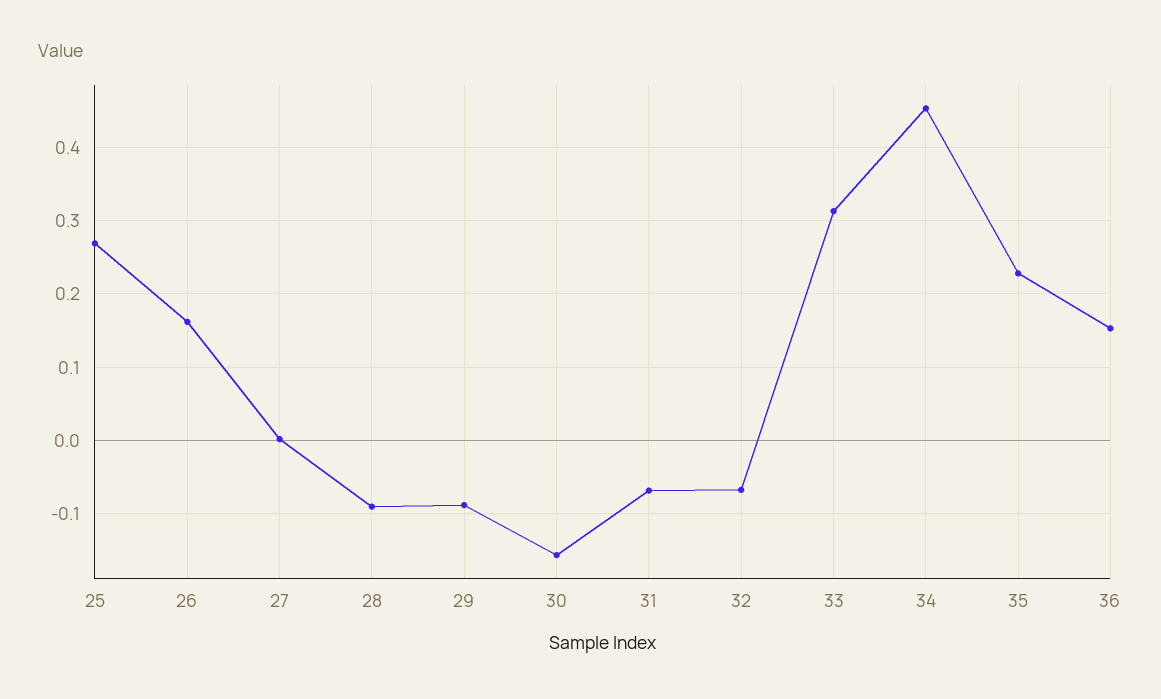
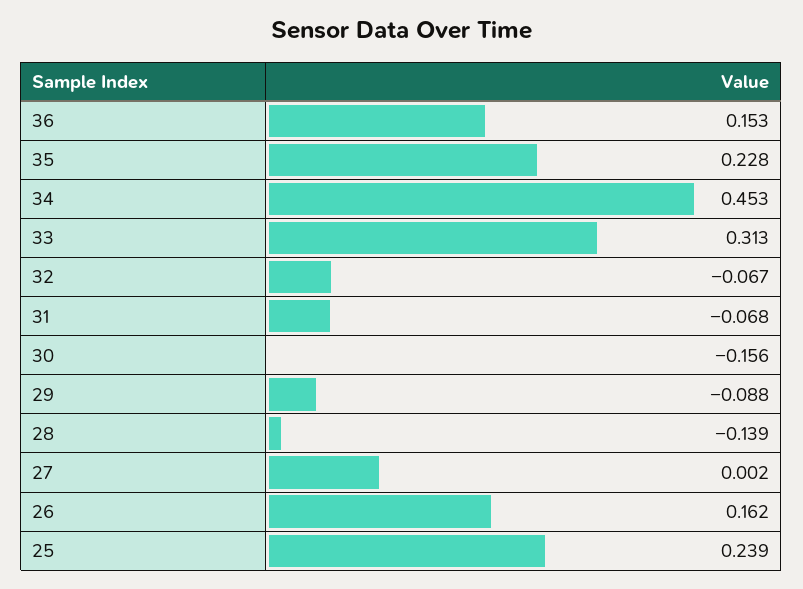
25: 0.27 -> 0.239
28: -0.09 -> -0.139

